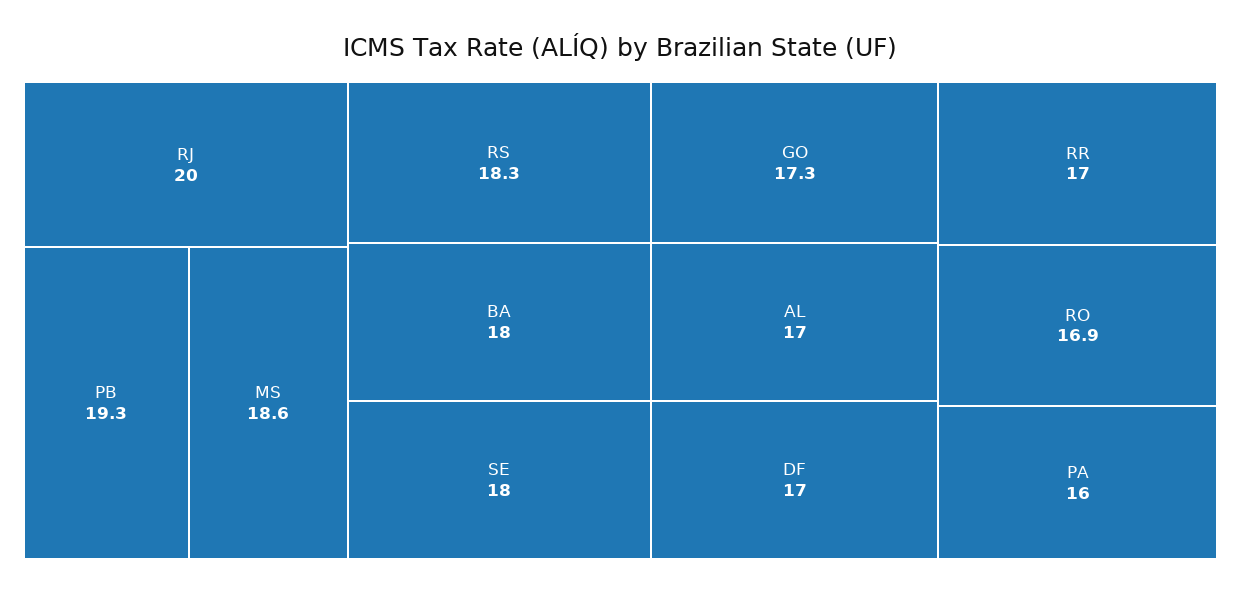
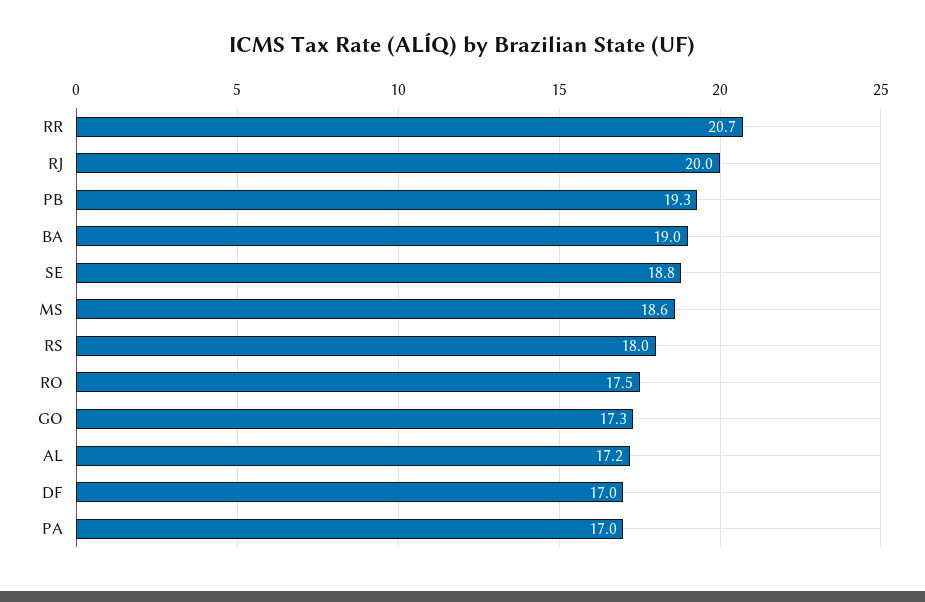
RS: 18.3 -> 18
BA: 18 -> 19
SE: 18 -> 18.8
AL: 17 -> 17.2
RR: 17 -> 20.7
RO: 16.9 -> 17.5
PA: 16 -> 17

